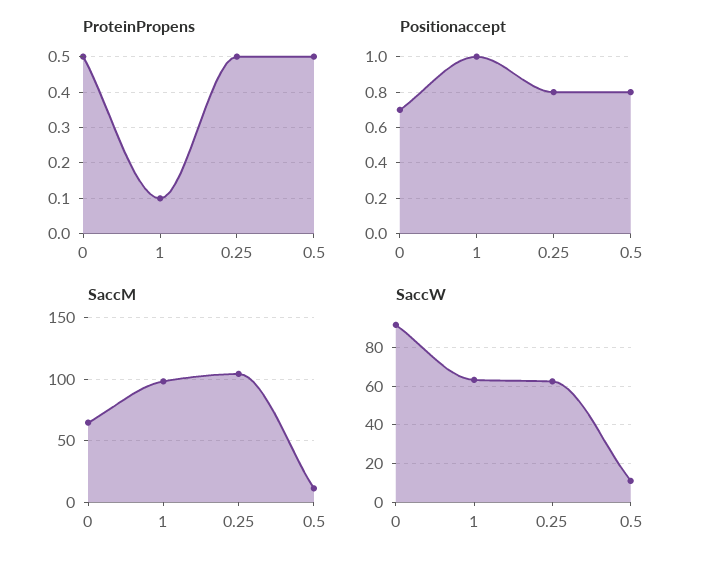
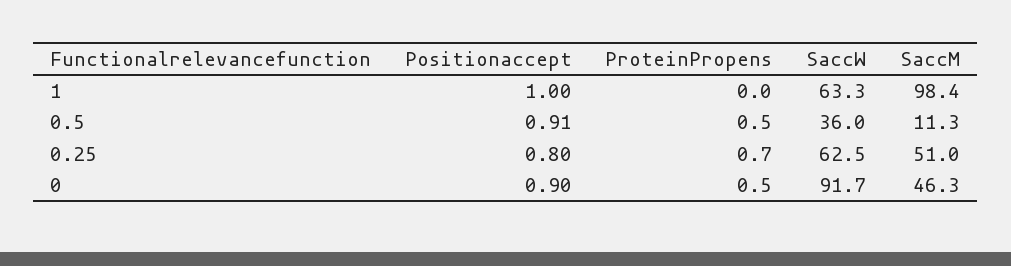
ProteinPropens, 1: 0.1 -> 0
ProteinPropens, 0.25: 0.5 -> 0.7
Positionaccept, 0: 0.7 -> 0.9
Positionaccept, 0.5: 0.8 -> 0.91
SaccM, 0: 65 -> 46.3
SaccM, 0.25: 105 -> 51
SaccW, 0.5: 10 -> 36

